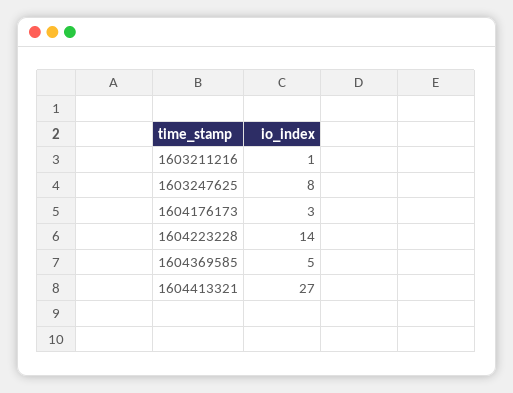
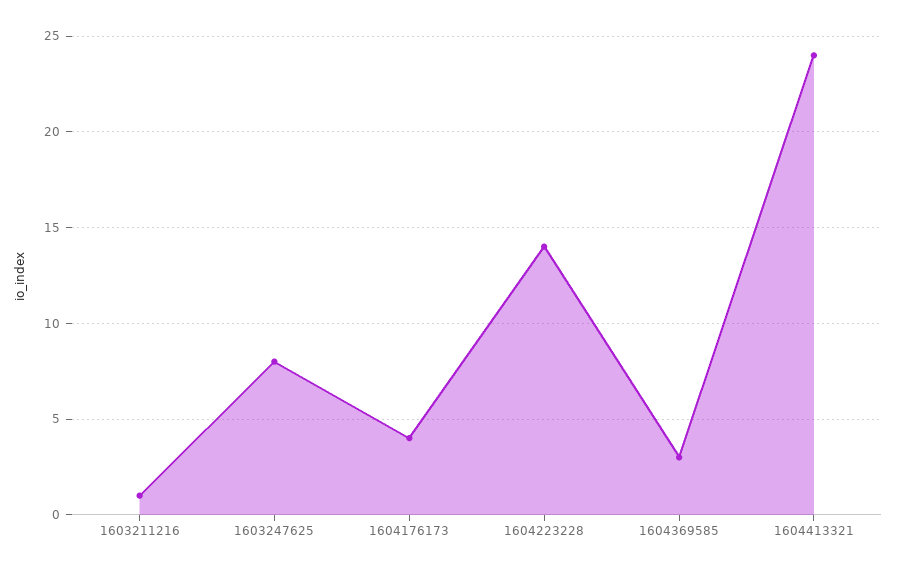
1604176173: 3 -> 4
1604369585: 5 -> 3
1604413321: 27 -> 24

